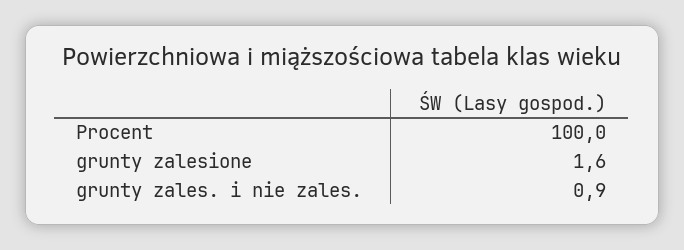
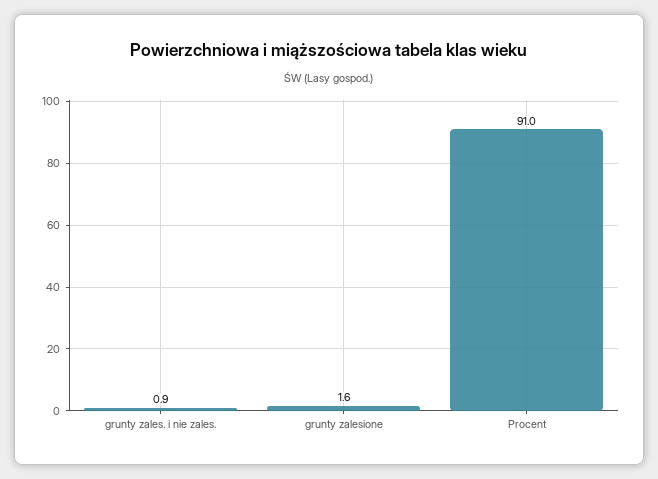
Procent: 100 -> 91

